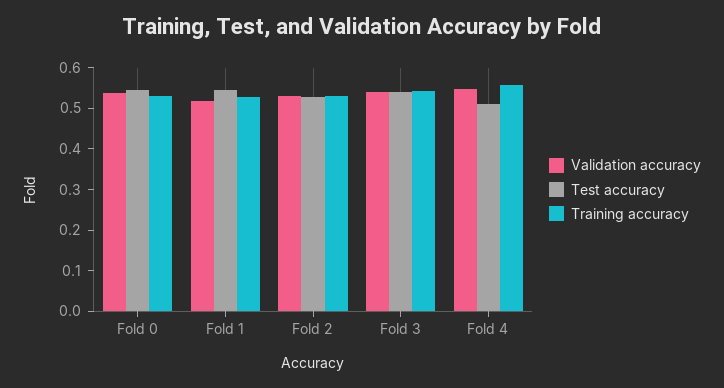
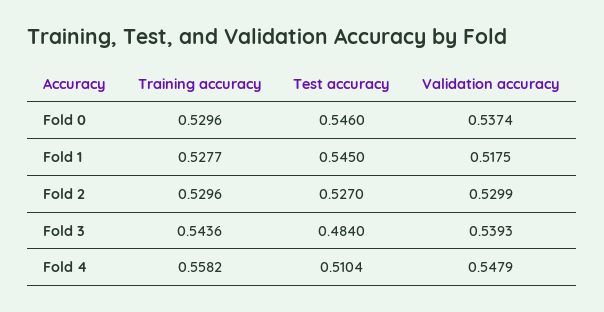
Test accuracy, Fold 3: 0.54 -> 0.484

